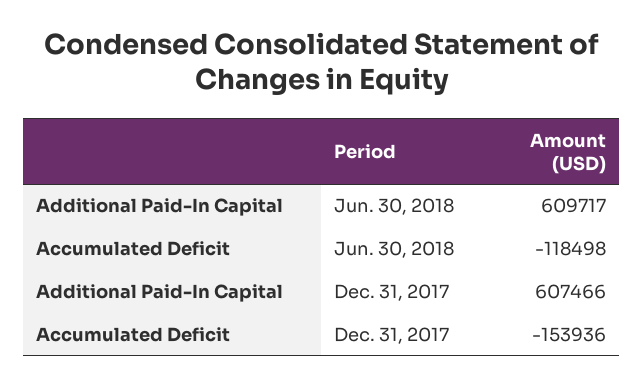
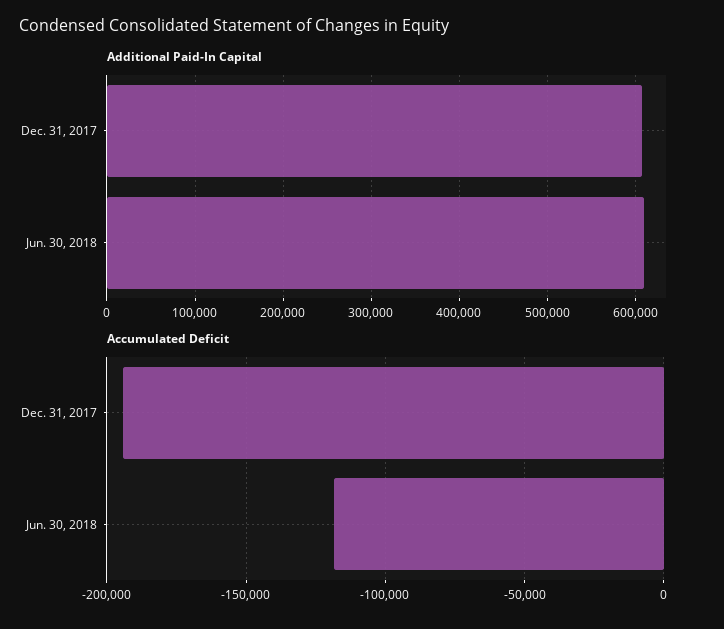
Accumulated Deficit, Dec. 31, 2017: -153936 -> -195000

